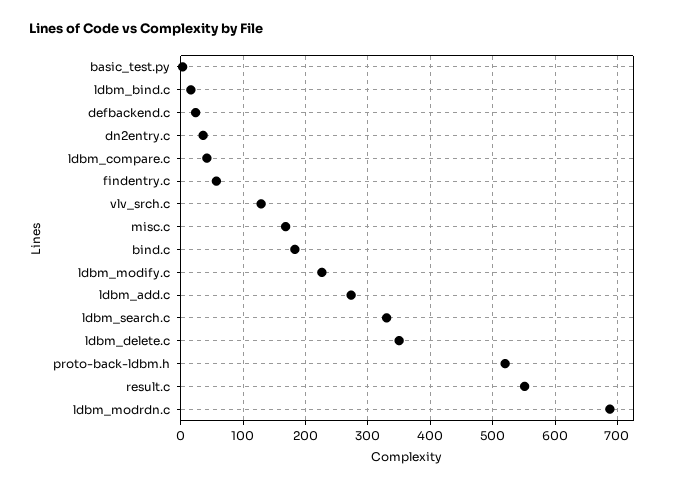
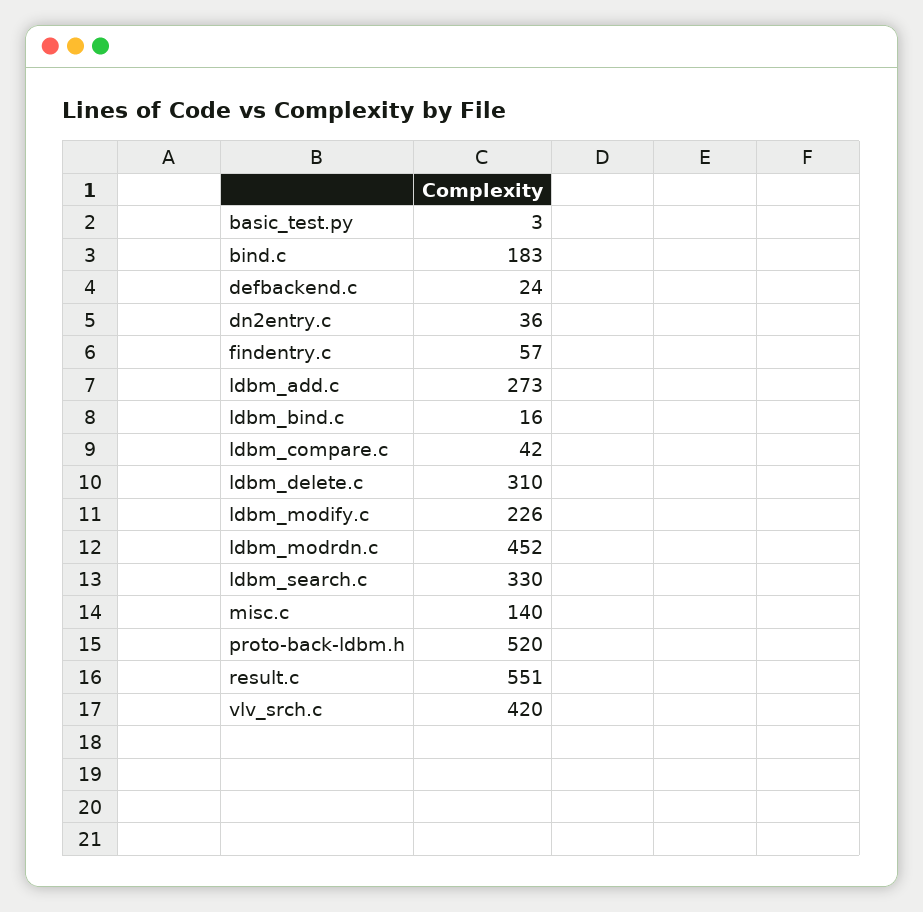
vlv_srch.c: 130 -> 420
misc.c: 170 -> 140
ldbm_delete.c: 350 -> 310
ldbm_modrdn.c: 690 -> 452

